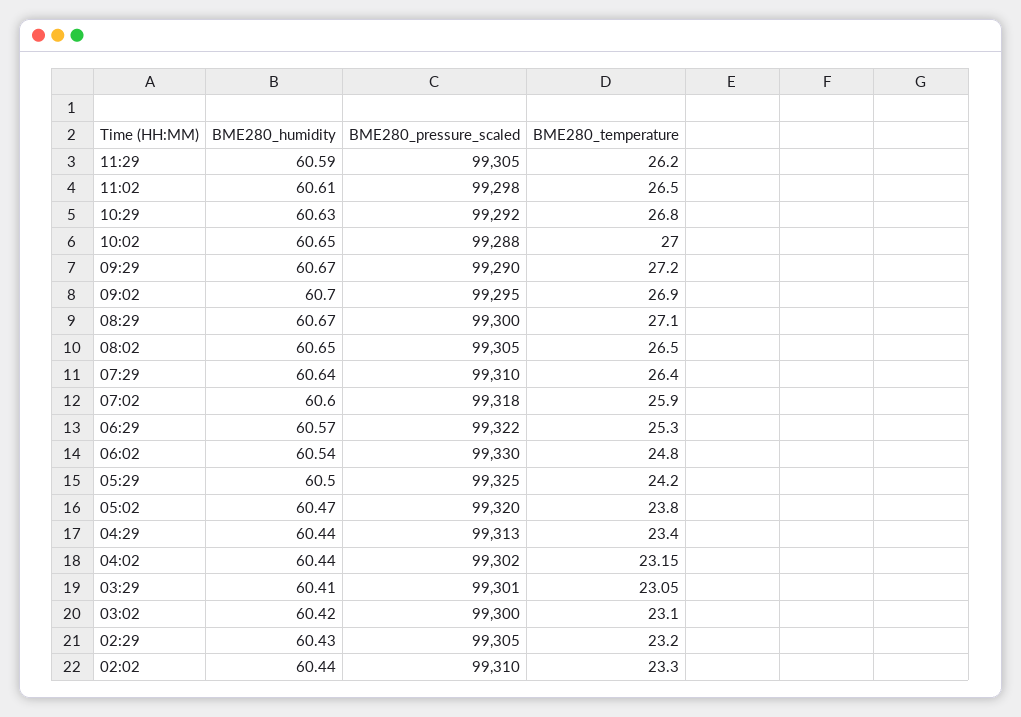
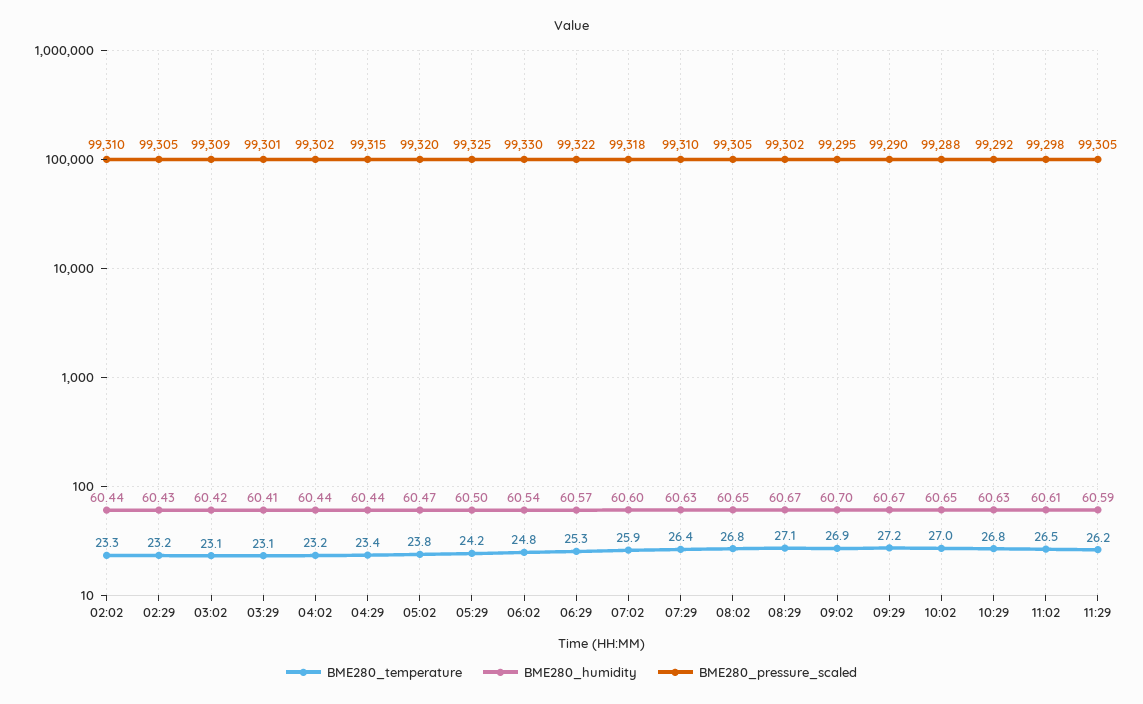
BME280_pressure_scaled, 08:29: 99300 -> 99302
BME280_temperature, 08:02: 26.5 -> 26.8
BME280_humidity, 07:29: 60.64 -> 60.63
BME280_pressure_scaled, 04:29: 99313 -> 99315
BME280_pressure_scaled, 03:02: 99300 -> 99309

